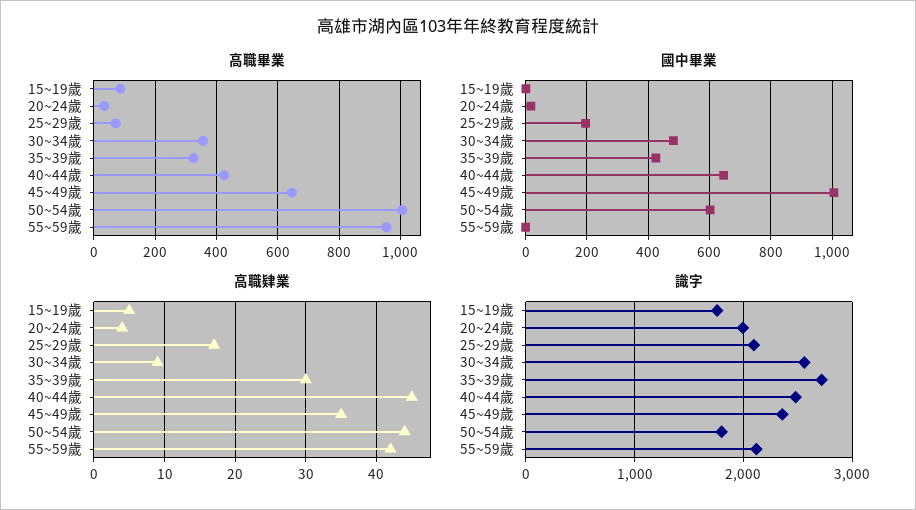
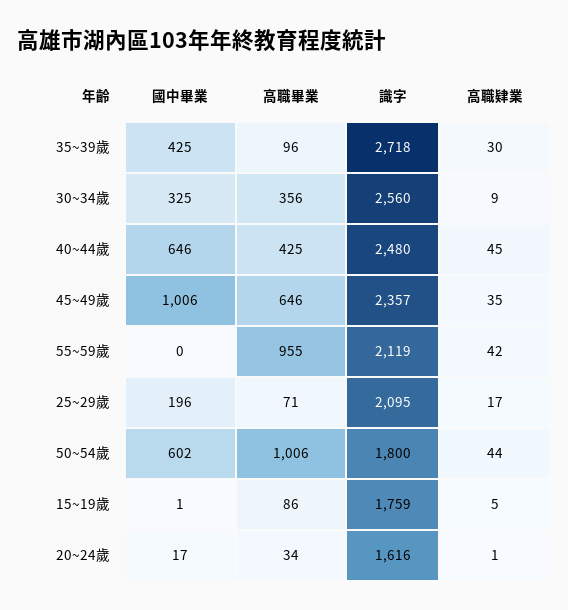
高職畢業, 35~39歲: 320 -> 96
國中畢業, 30~34歲: 480 -> 325
高職肄業, 20~24歲: 4 -> 1
識字, 20~24歲: 2000 -> 1616

